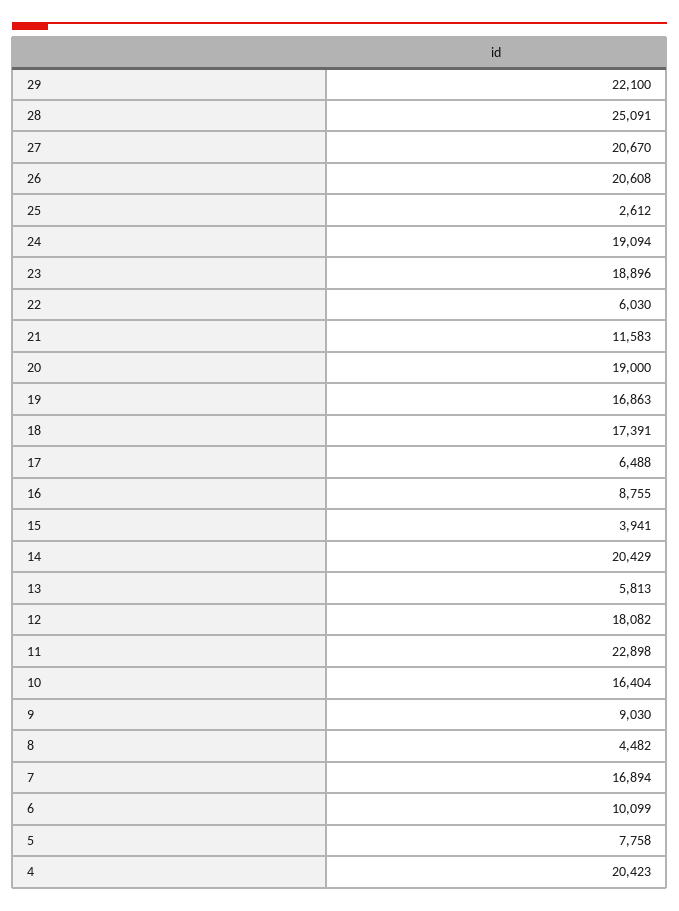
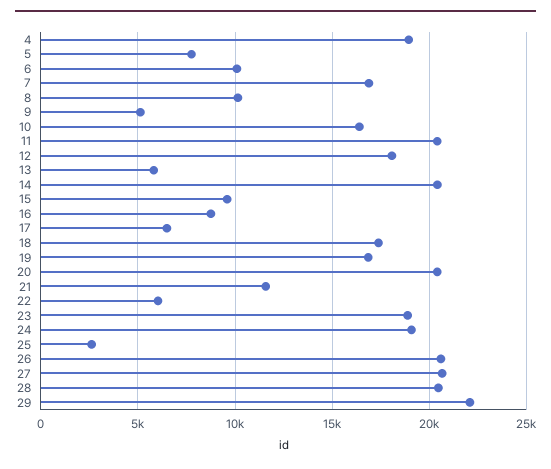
28: 25091 -> 20500
20: 19000 -> 20500
15: 3941 -> 9500
11: 22898 -> 20500
9: 9030 -> 5000
8: 4482 -> 10000
4: 20423 -> 19000

